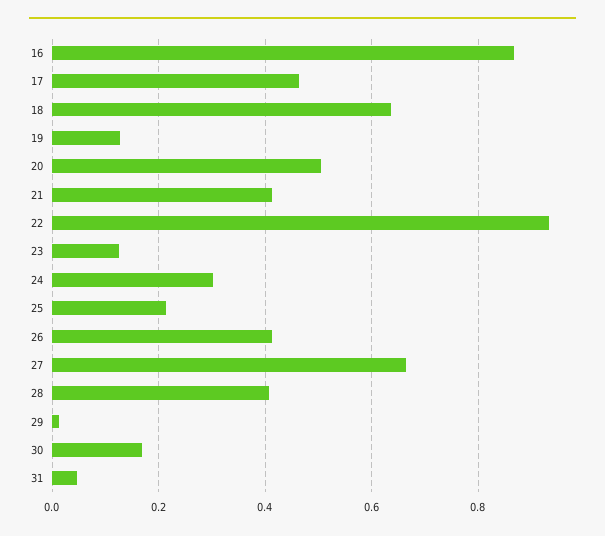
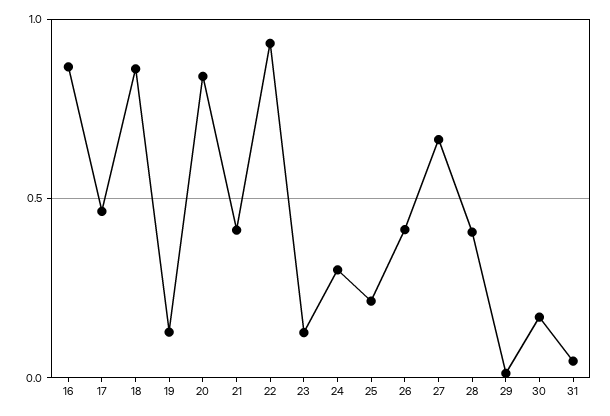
18: 0.64 -> 0.85
20: 0.5 -> 0.85

